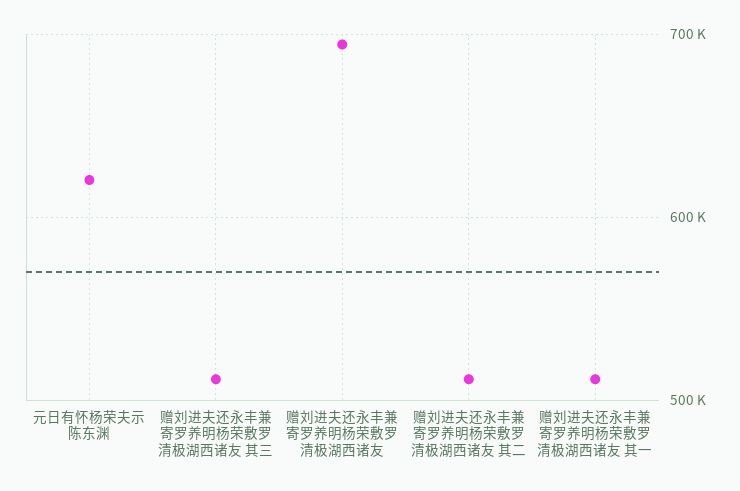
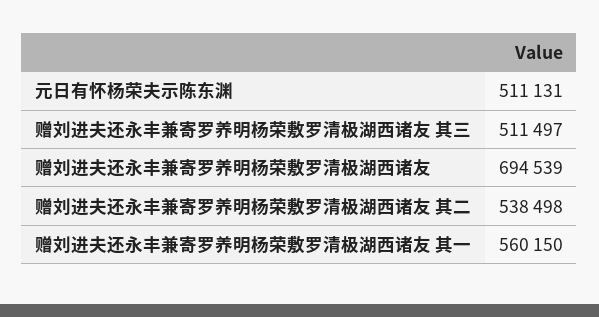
元日有怀杨荣夫示陈东渊: 620000 -> 511131
赠刘进夫还永丰兼寄罗养明杨荣敷罗清极湖西诸友 其二: 510000 -> 538498
赠刘进夫还永丰兼寄罗养明杨荣敷罗清极湖西诸友 其一: 510000 -> 560150

